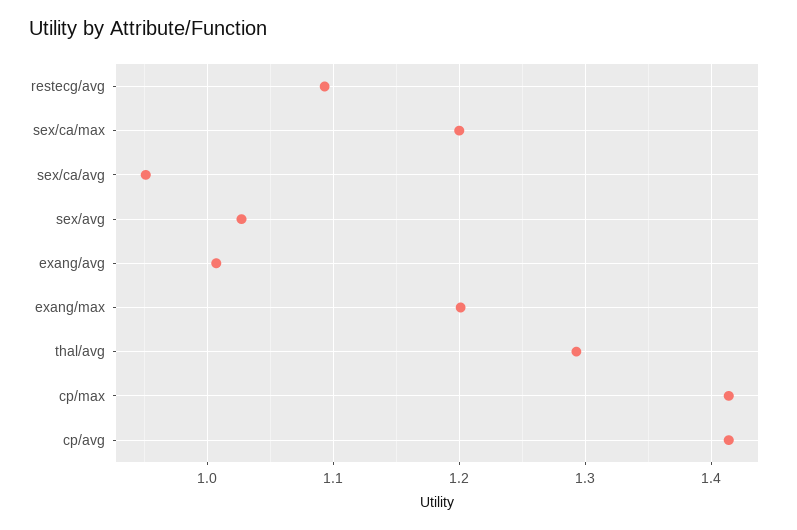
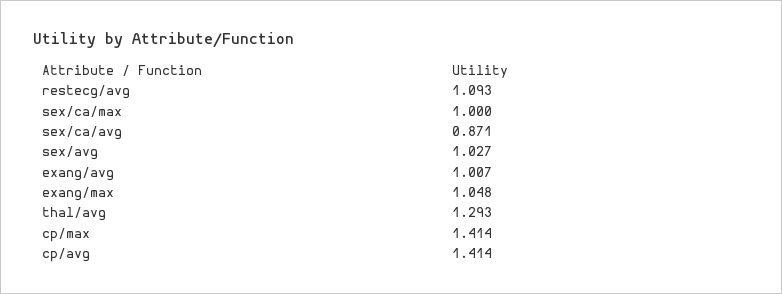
sex/ca/max: 1.2 -> 1
sex/ca/avg: 0.95 -> 0.871
exang/max: 1.2 -> 1.048

